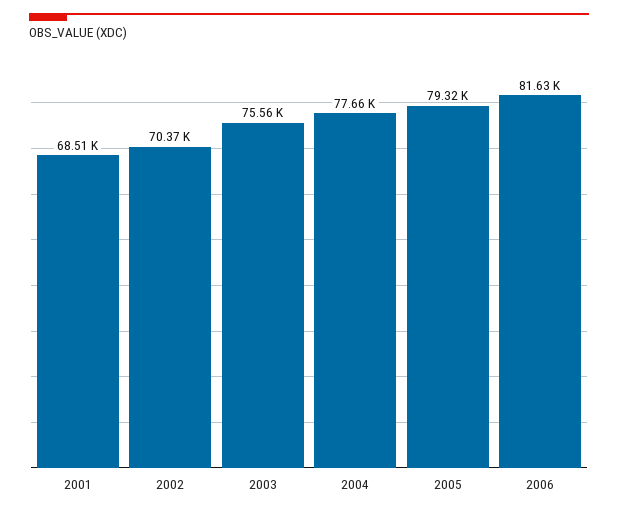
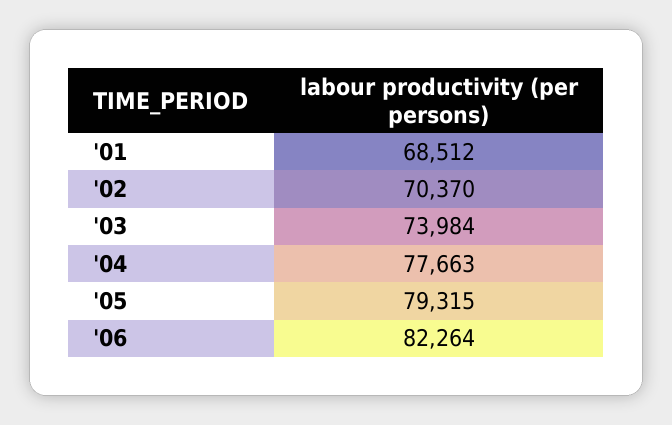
2003: 75560 -> 73984
2006: 81630 -> 82264

